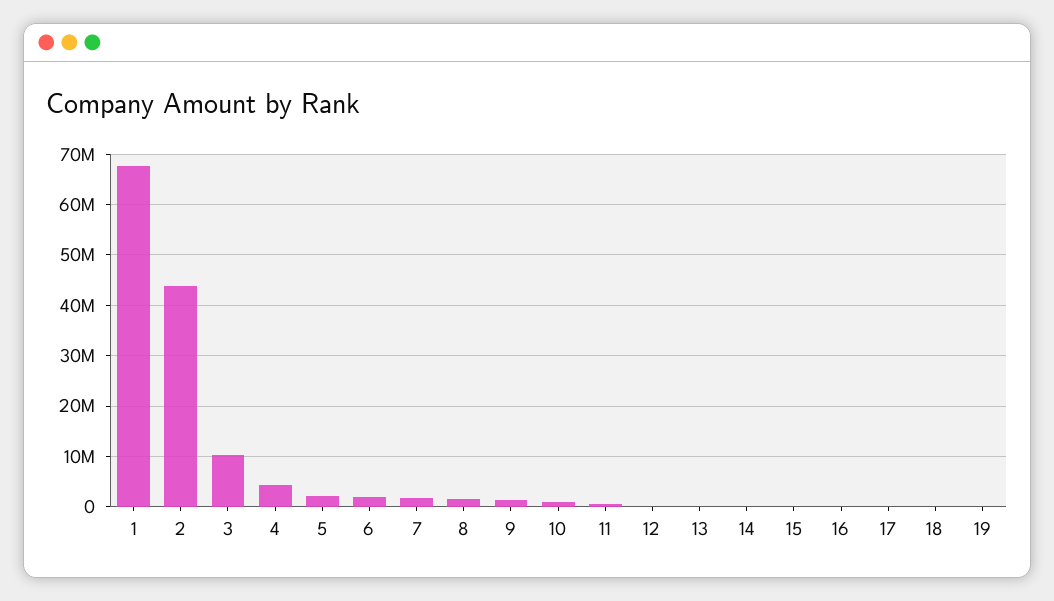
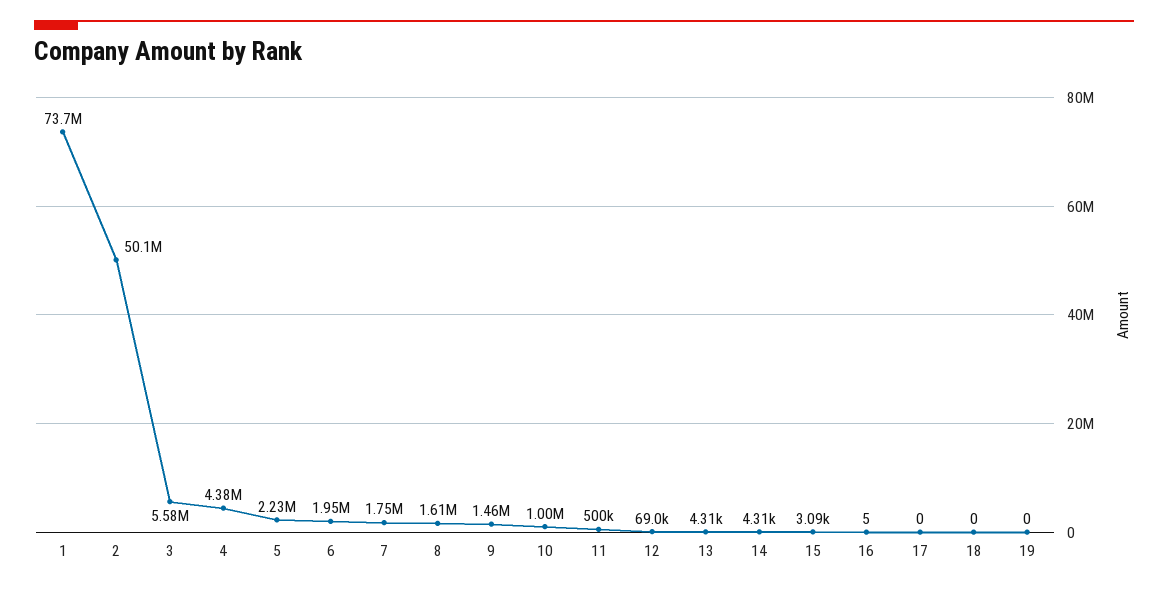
1: 68000000 -> 73700000
2: 44000000 -> 50100000
3: 10000000 -> 5580000

